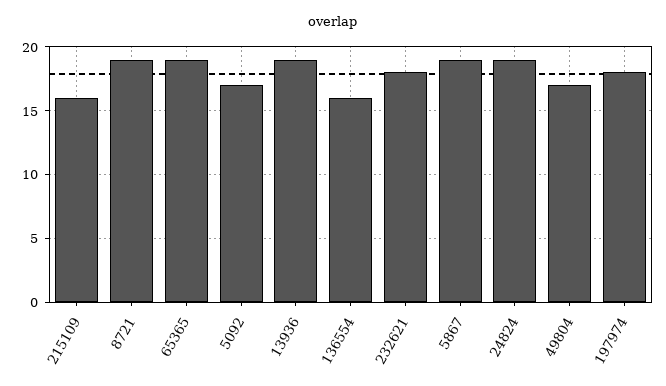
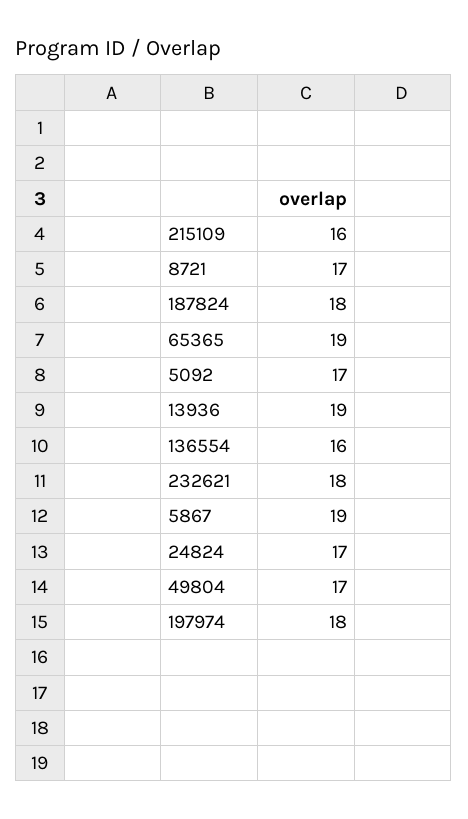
8721: 19 -> 17
24824: 19 -> 17
187824: none -> 18

